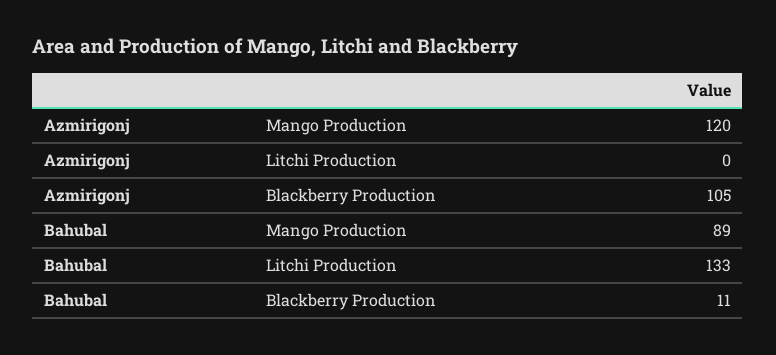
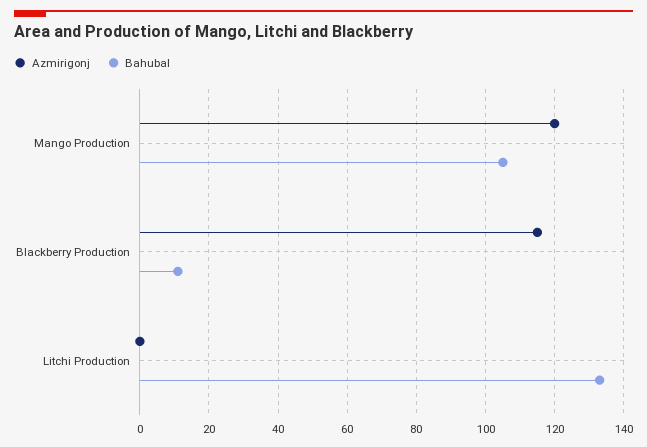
Azmirigonj, Blackberry Production: 105 -> 115
Bahubal, Mango Production: 89 -> 105

